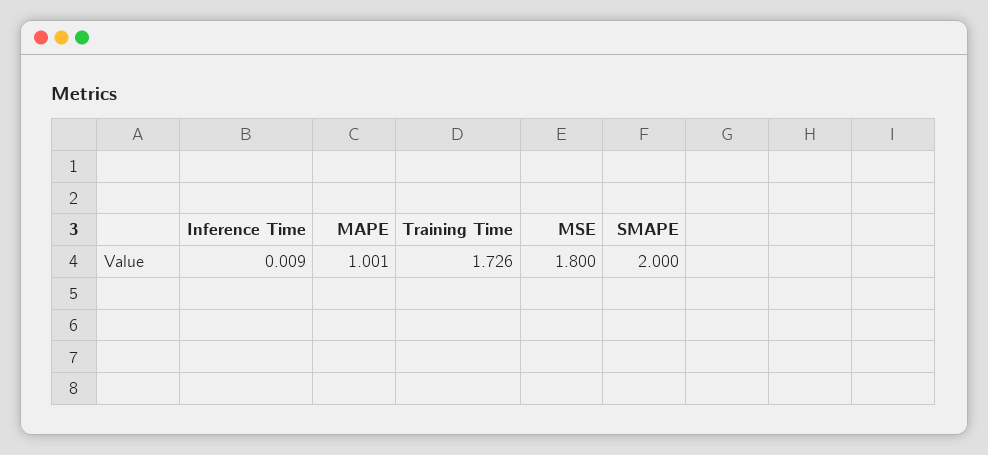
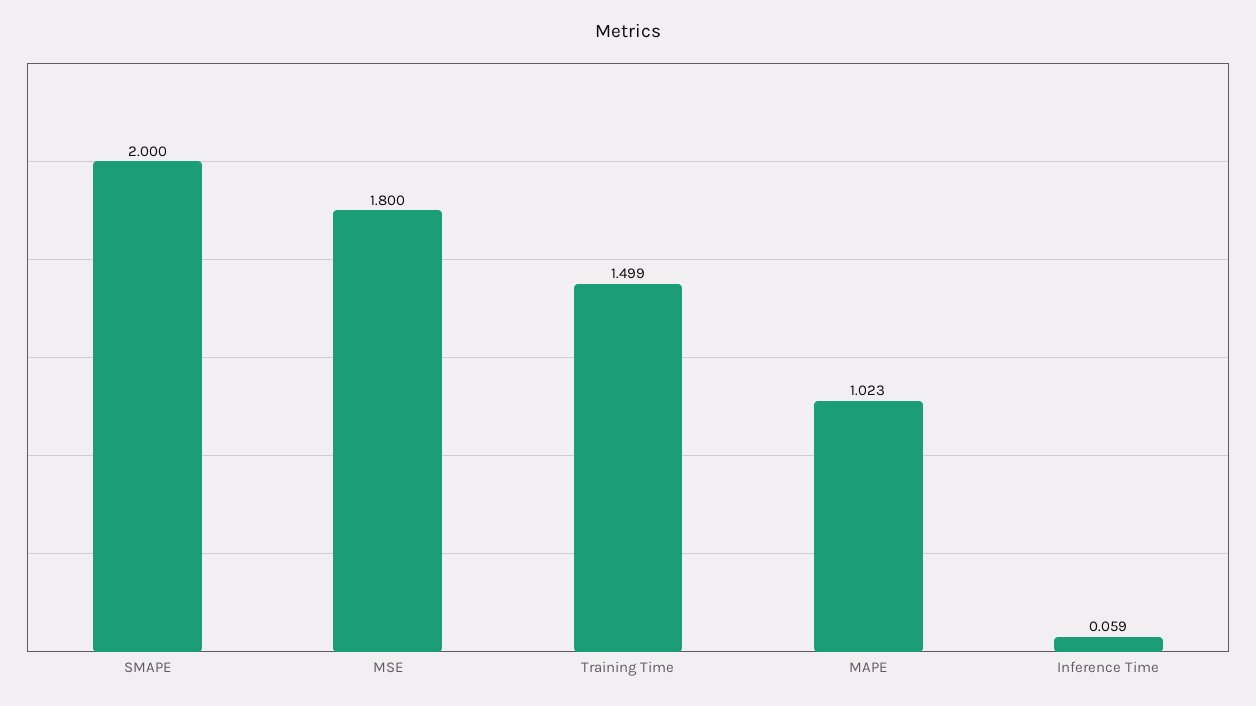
Inference Time: 0.009 -> 0.059
MAPE: 1.001 -> 1.023
Training Time: 1.726 -> 1.499

